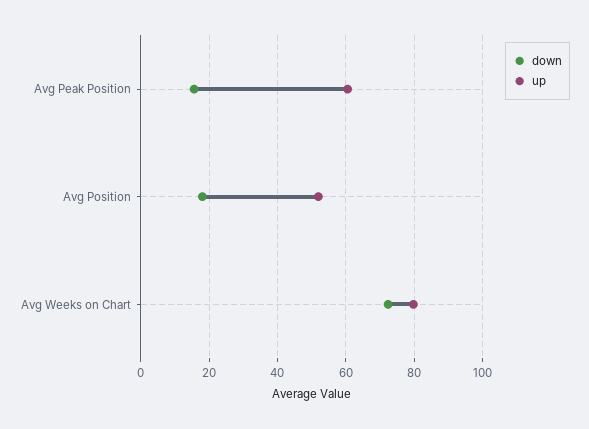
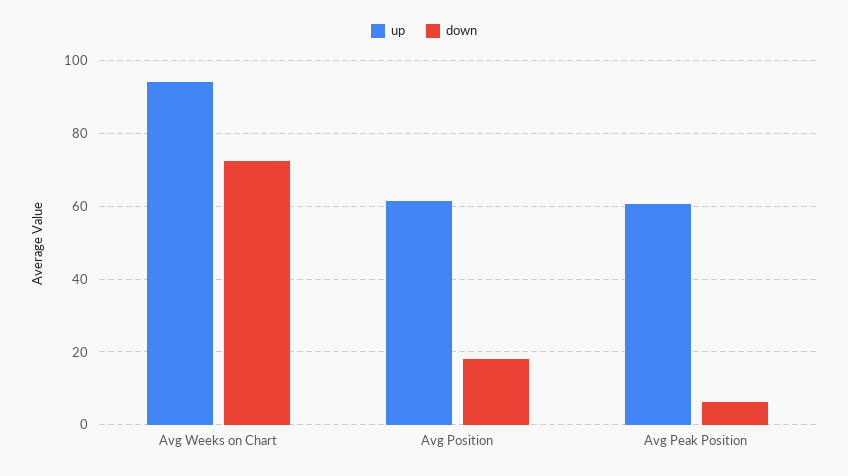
down, Avg Peak Position: 16 -> 6
up, Avg Position: 52 -> 62
up, Avg Weeks on Chart: 80 -> 94

